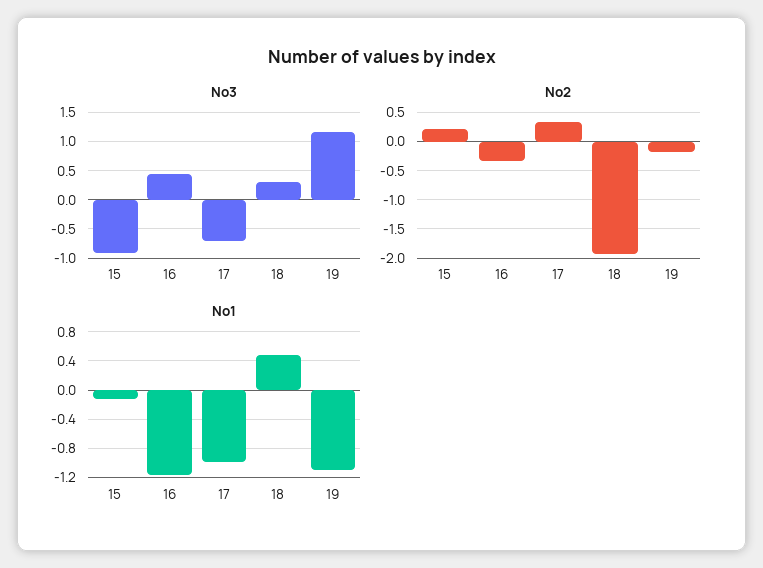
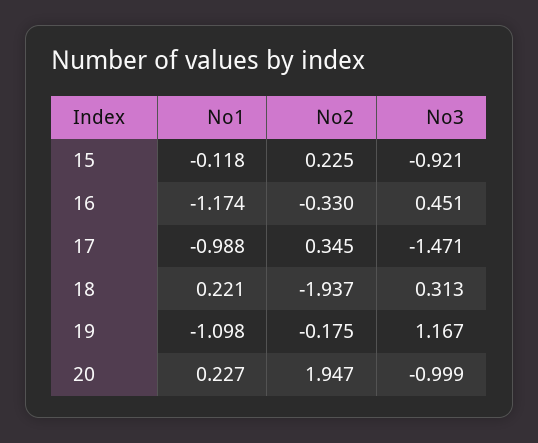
No3, 17: -0.75 -> -1.471
No1, 18: 0.5 -> 0.221
No1, 20: none -> 0.227
No2, 20: none -> 1.947
No3, 20: none -> -0.999

